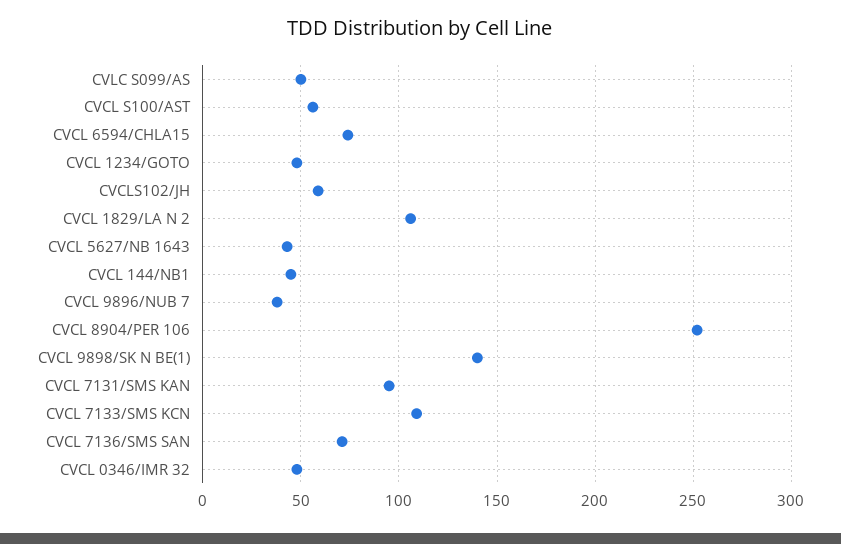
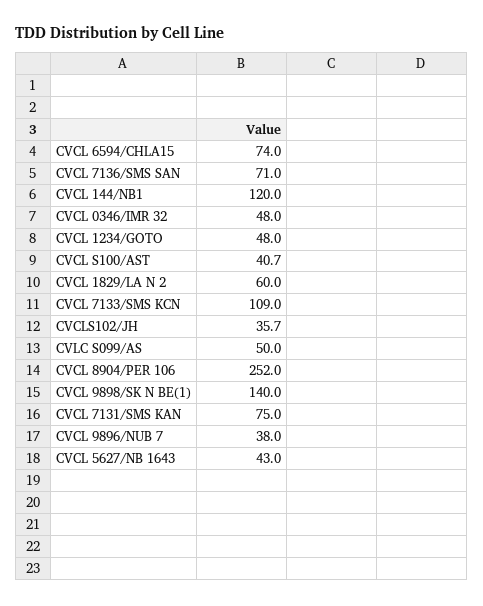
CVCL S100/AST: 55 -> 40.7
CVCLS102/JH: 60 -> 35.7
CVCL 1829/LA N 2: 105 -> 60
CVCL 144/NB1: 45 -> 120
CVCL 7131/SMS KAN: 95 -> 75

